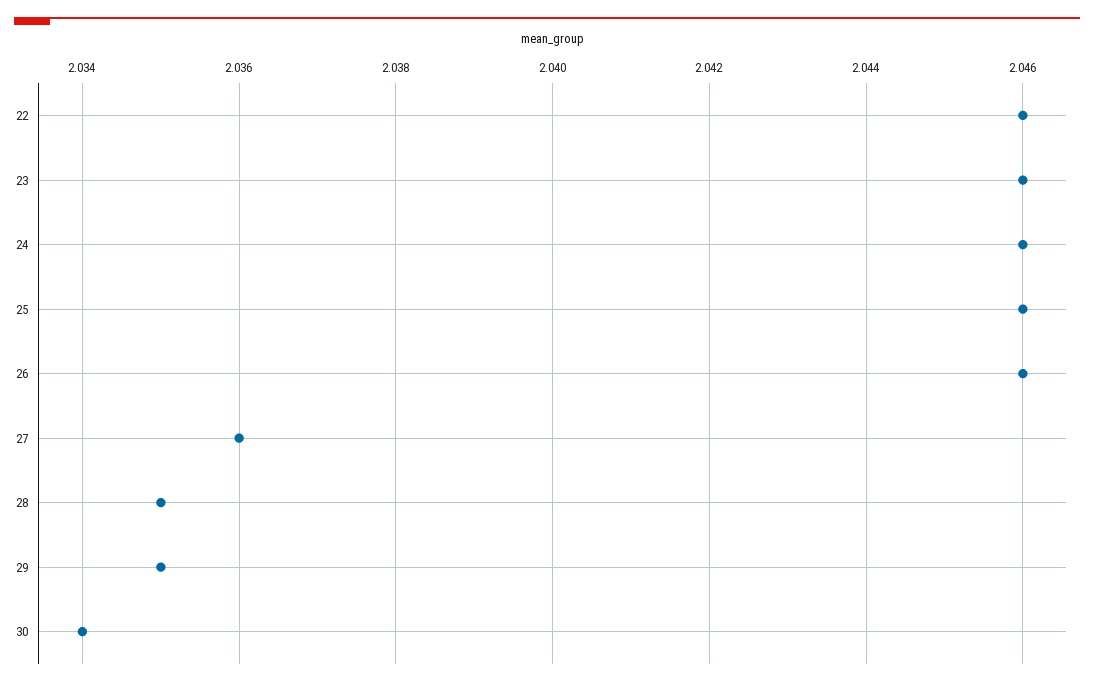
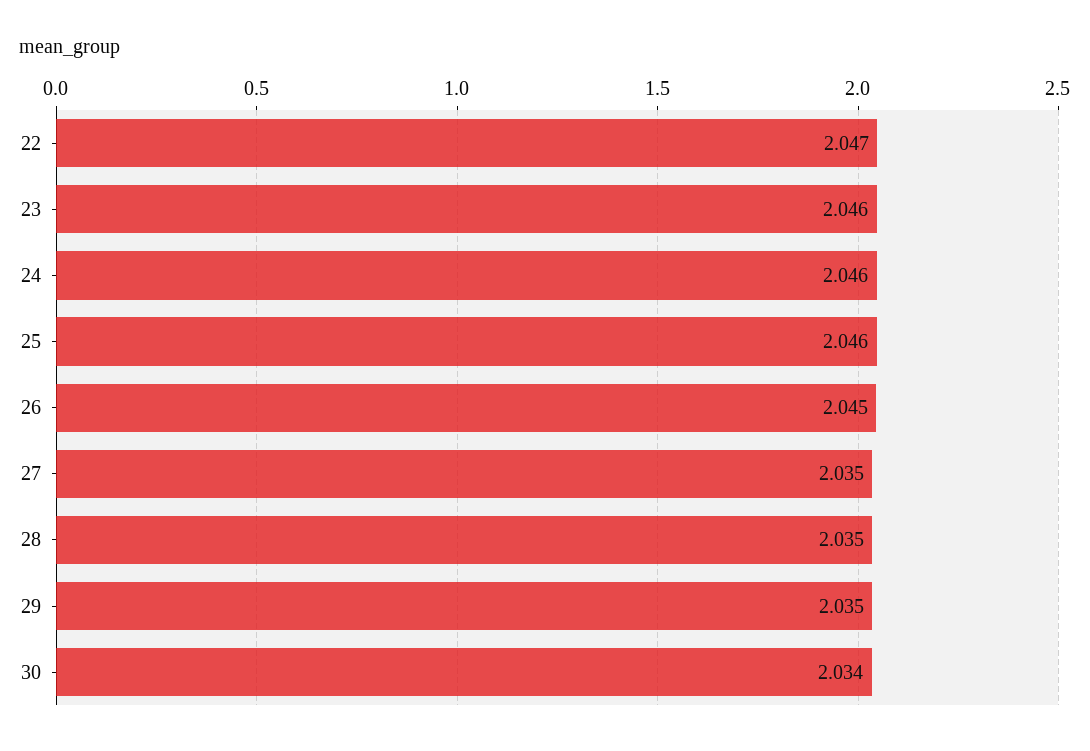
22: 2.046 -> 2.047
26: 2.046 -> 2.045
27: 2.036 -> 2.035

